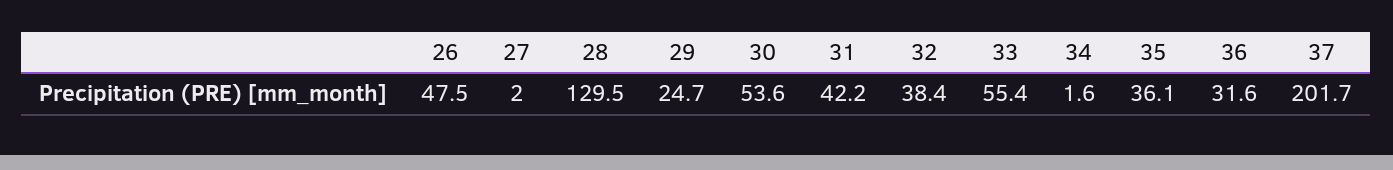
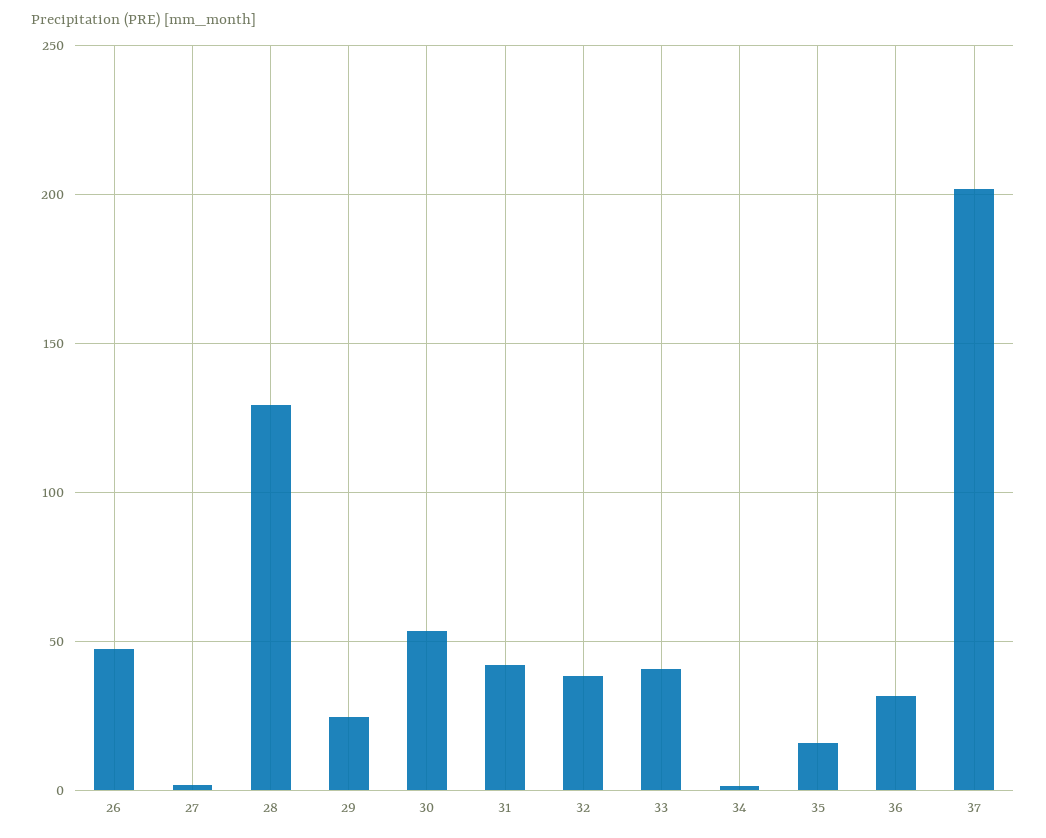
33: 55.4 -> 40
35: 36.1 -> 15

